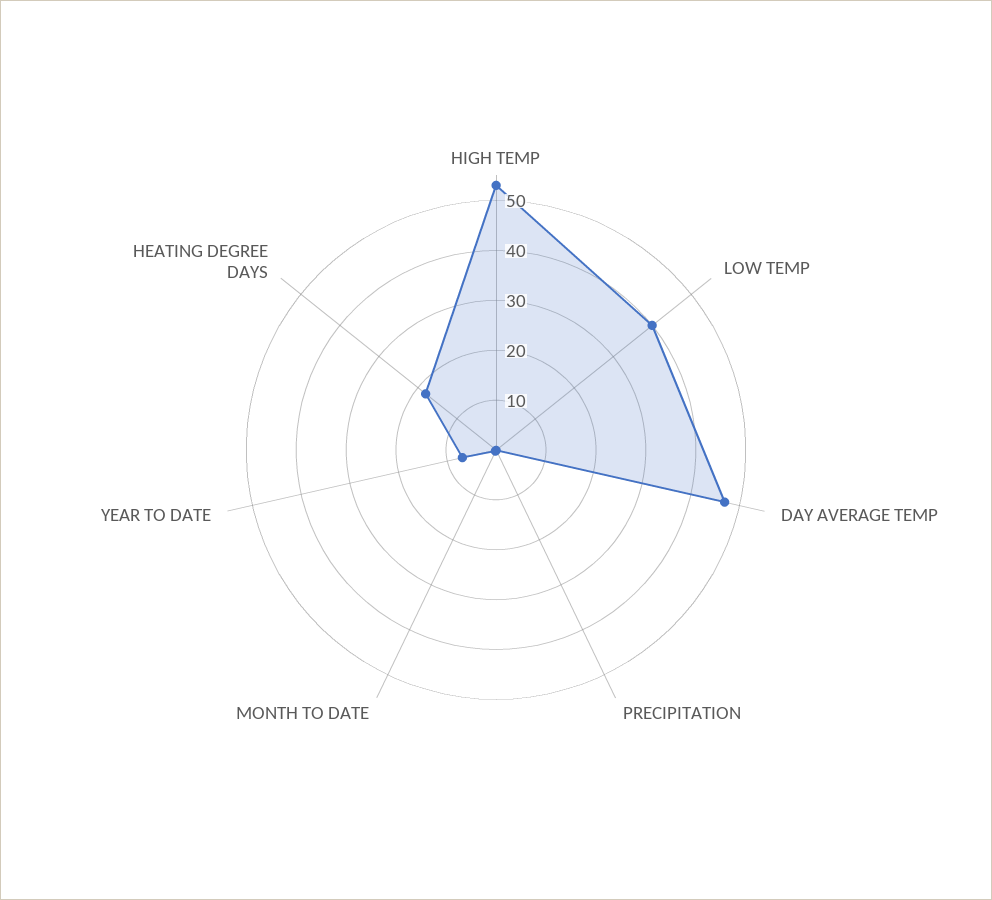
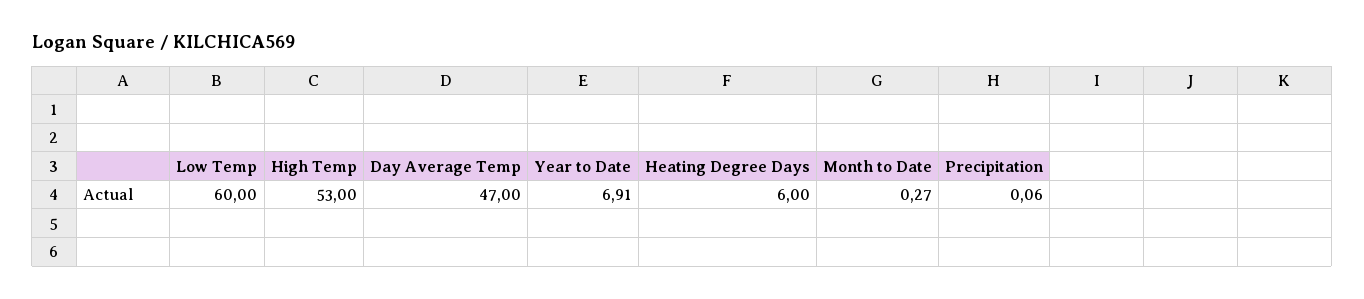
LOW TEMP: 40 -> 60
HEATING DEGREE DAYS: 18 -> 6

